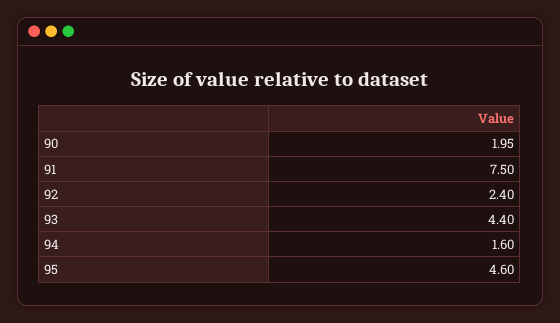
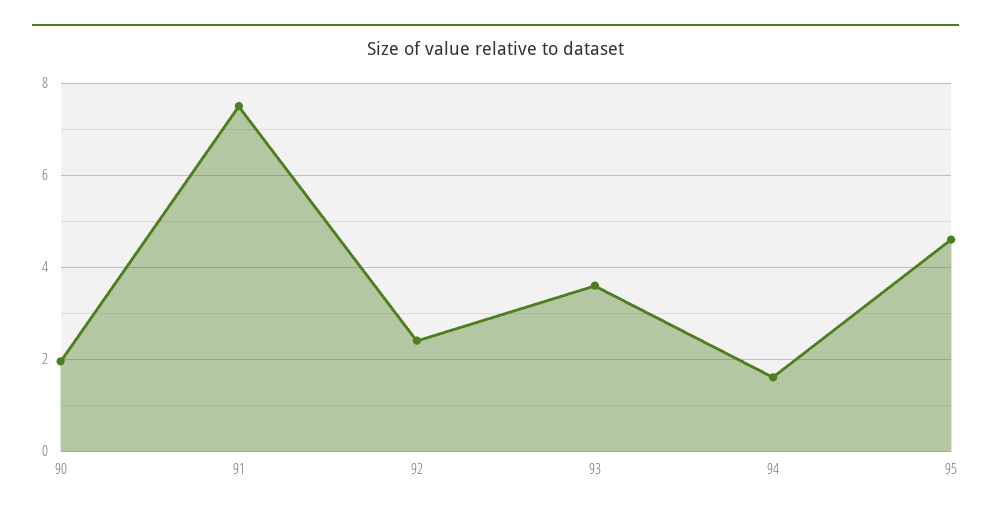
93: 4.4 -> 3.6

